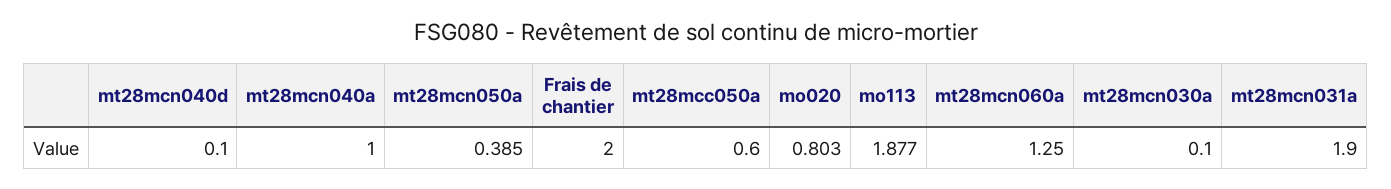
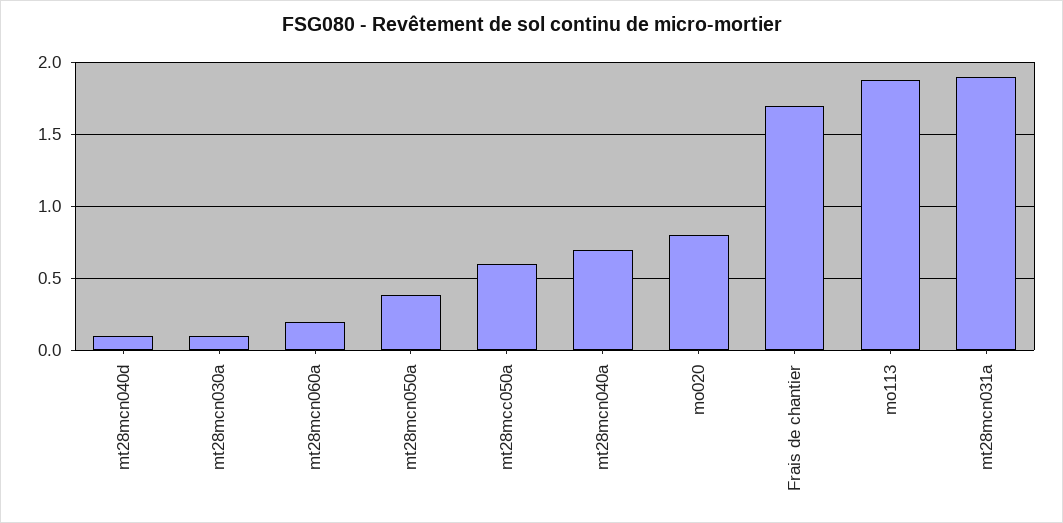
mt28mcn040a: 1 -> 0.7
Frais de chantier: 2 -> 1.7
mt28mcn060a: 1.25 -> 0.2

